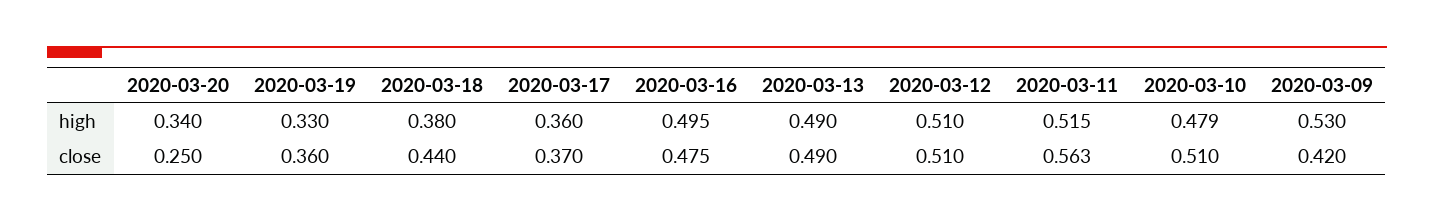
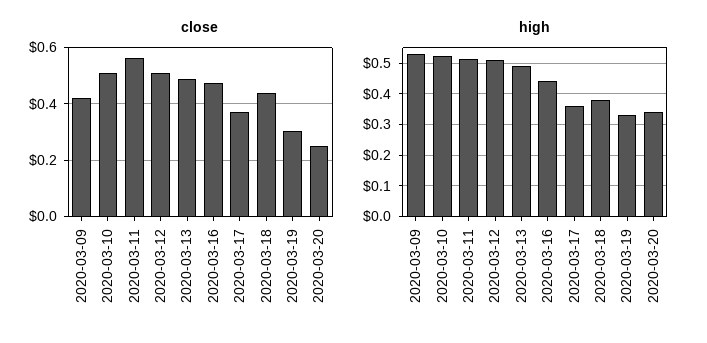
high, 2020-03-16: 0.495 -> 0.44
high, 2020-03-10: 0.479 -> 0.52
close, 2020-03-19: 0.36 -> 0.3

